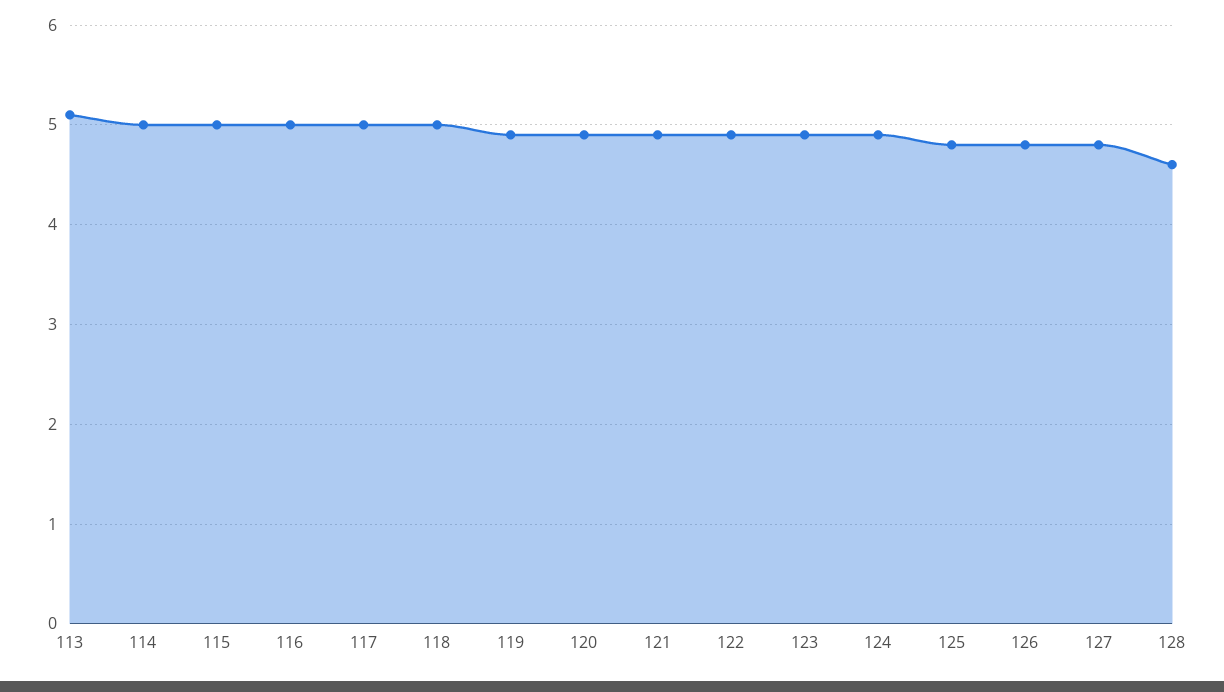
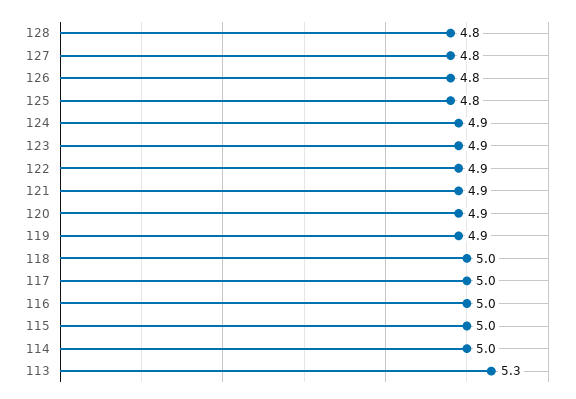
113: 5.1 -> 5.3
128: 4.6 -> 4.8

